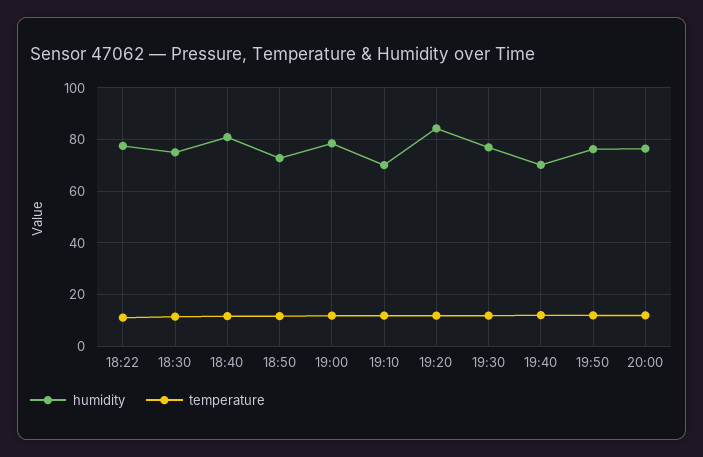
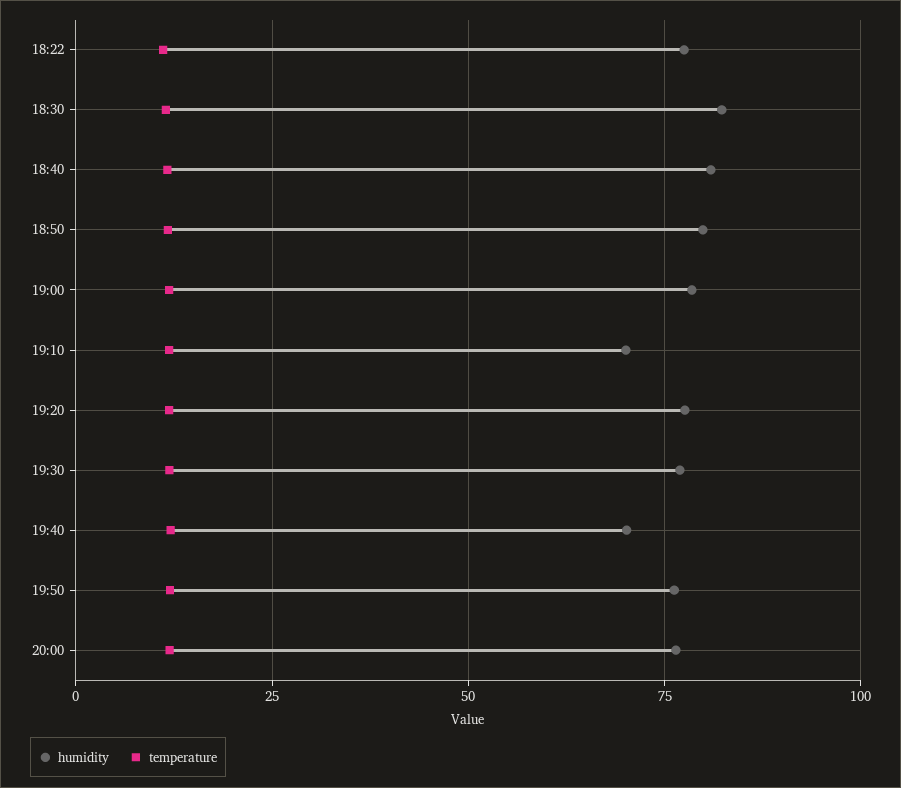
humidity, 18:30: 75 -> 82.5
humidity, 18:50: 72.5 -> 80
humidity, 19:20: 85 -> 77.5

